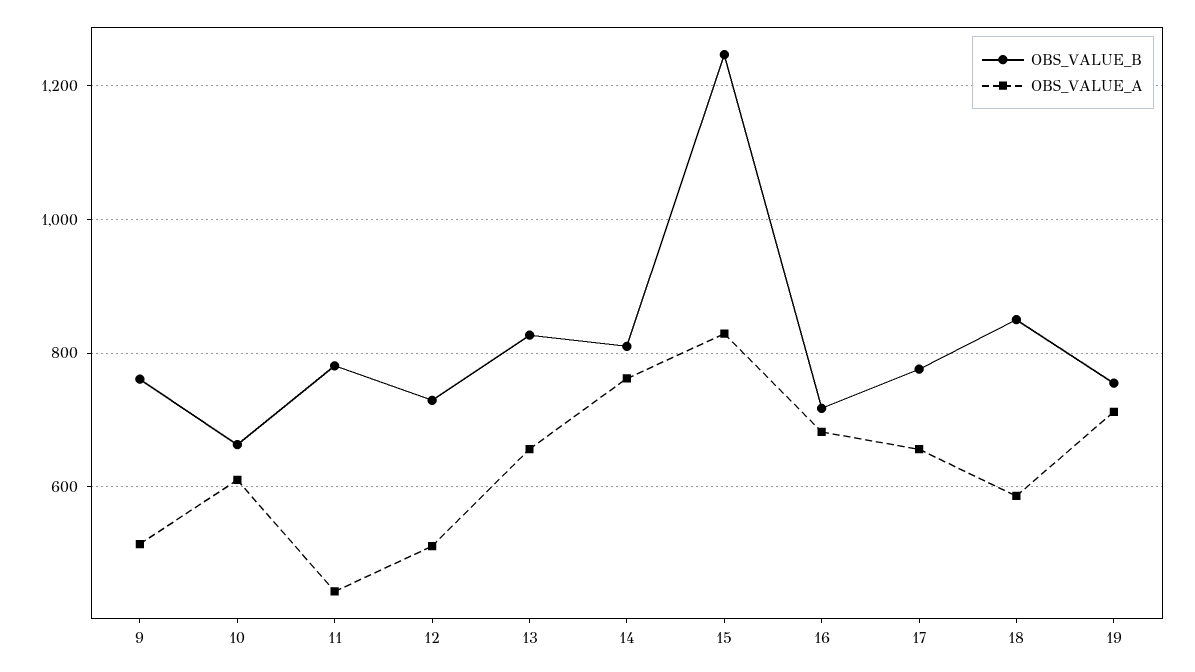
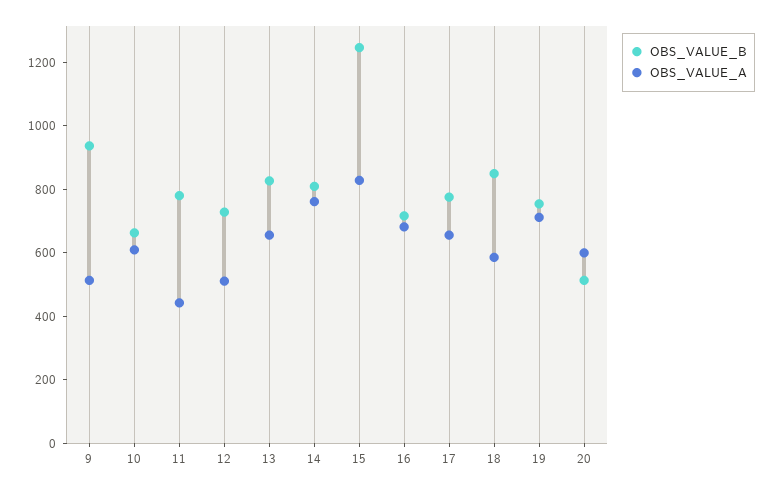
OBS_VALUE_B, 9: 760 -> 950
OBS_VALUE_B, 20: none -> 500
OBS_VALUE_A, 20: none -> 600

